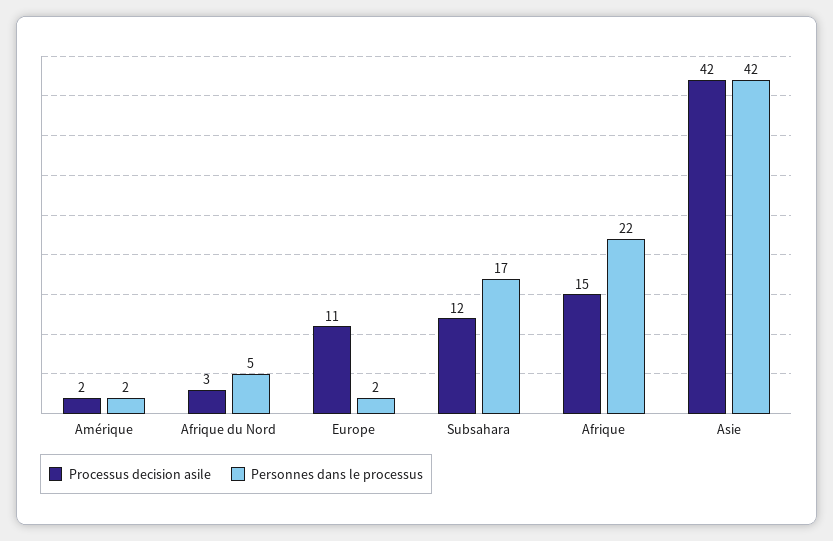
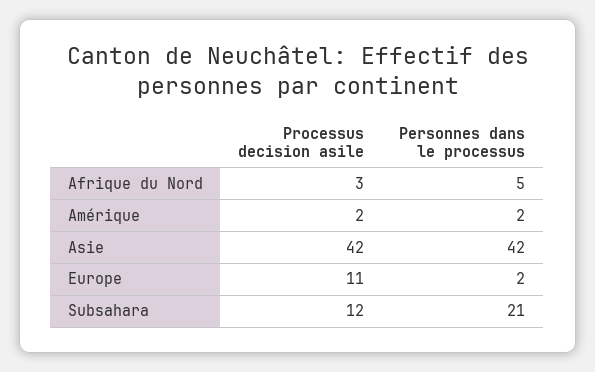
Personnes dans le processus, Subsahara: 17 -> 21
Processus decision asile, Afrique: 15 -> none
Personnes dans le processus, Afrique: 22 -> none

